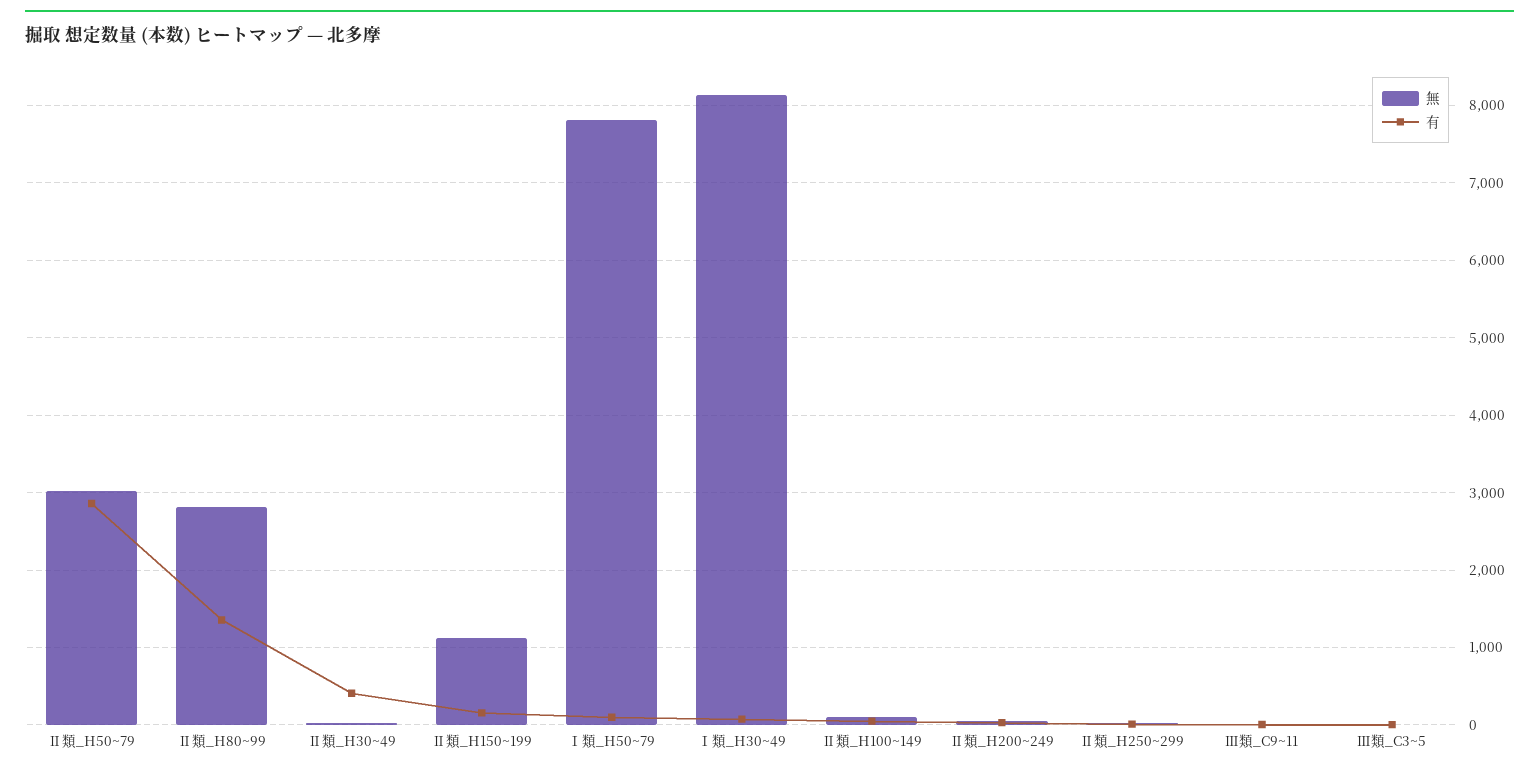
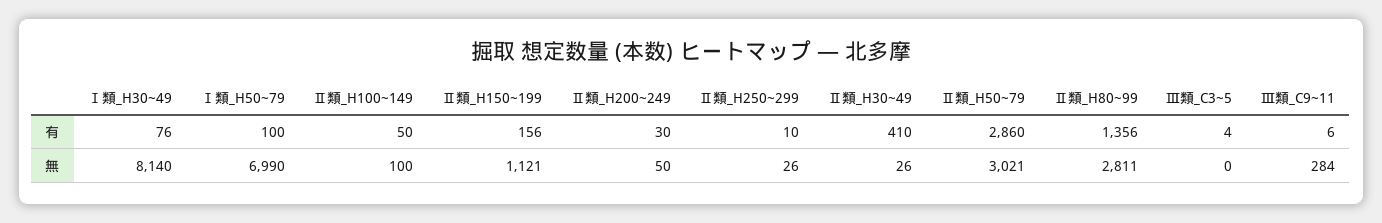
無, Ⅰ類_H50~79: 7800 -> 6990
無, Ⅲ類_C9~11: 0 -> 284

